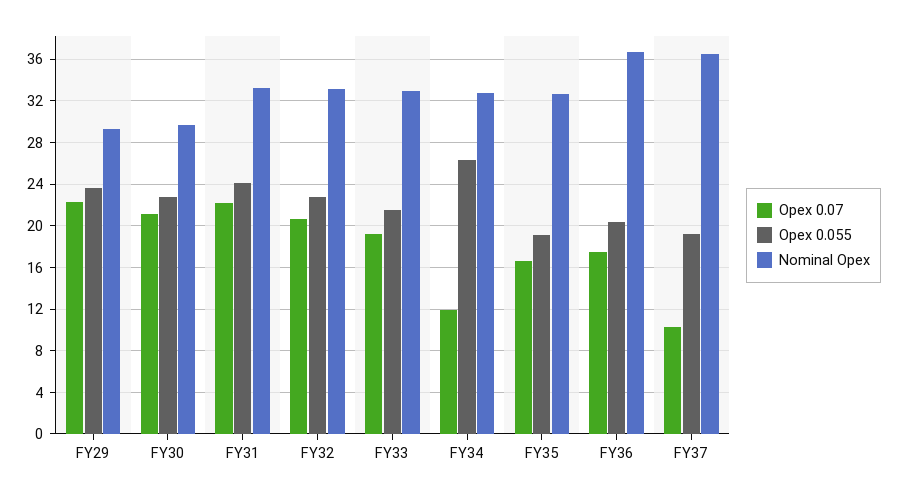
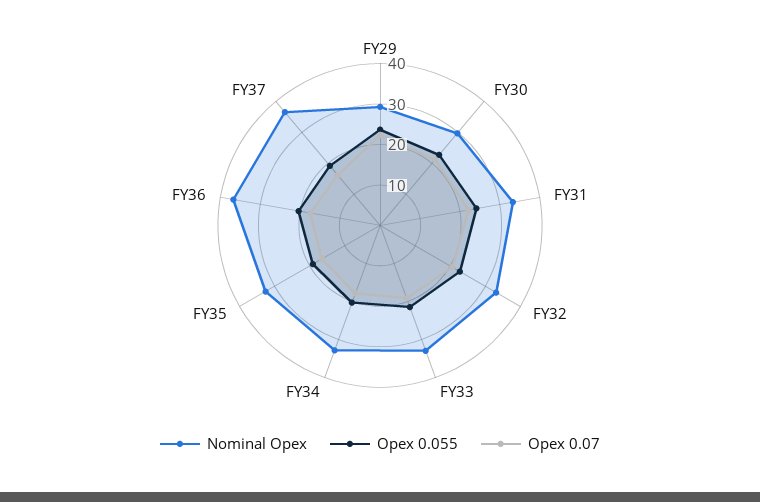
Opex 0.07, FY34: 12 -> 18
Opex 0.055, FY34: 26 -> 20
Opex 0.07, FY37: 10 -> 16

